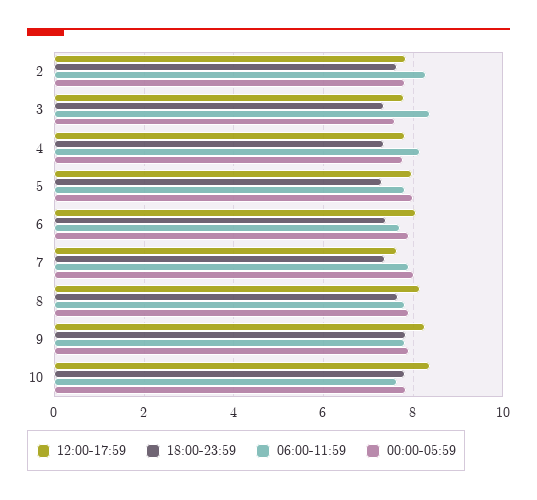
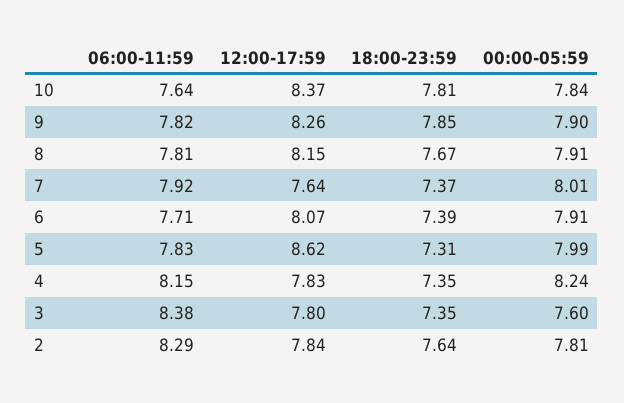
00:00-05:59, 4: 7.8 -> 8.24
12:00-17:59, 5: 8 -> 8.62

